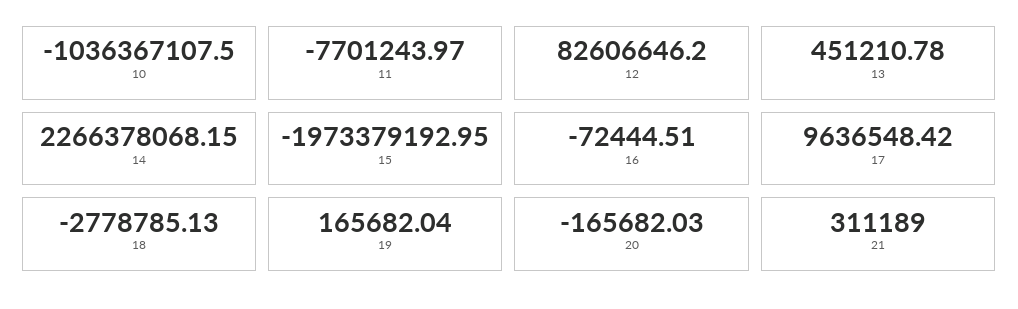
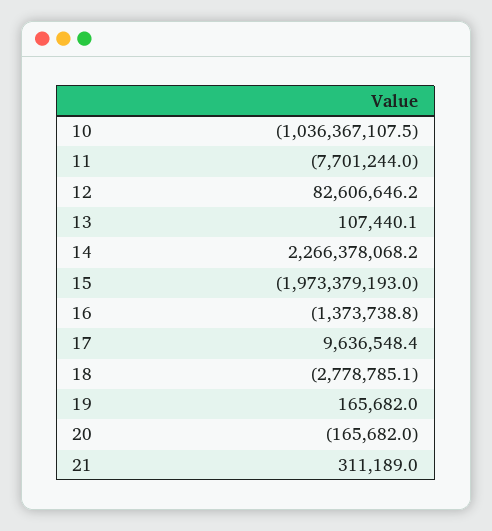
13: 451210.78 -> 107440.1
16: -72444.51 -> -1373738.8

